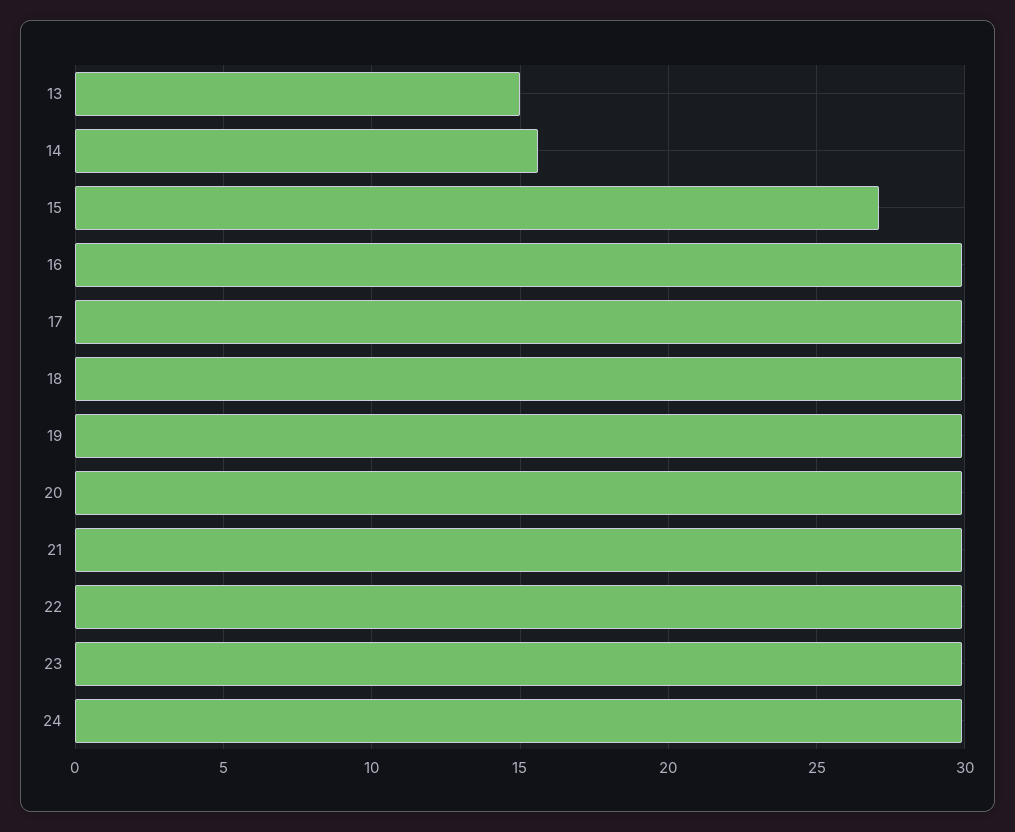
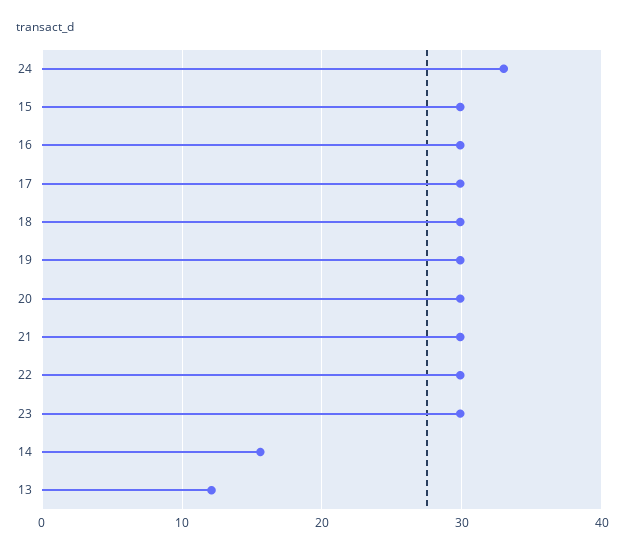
13: 15 -> 12
15: 27 -> 30
24: 30 -> 33

